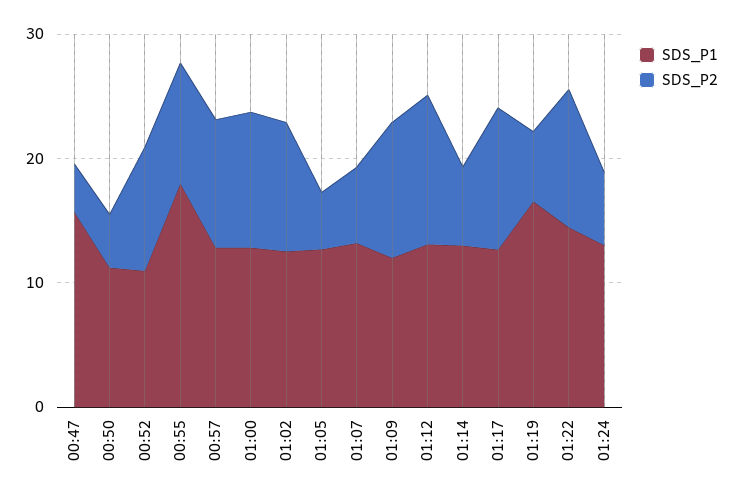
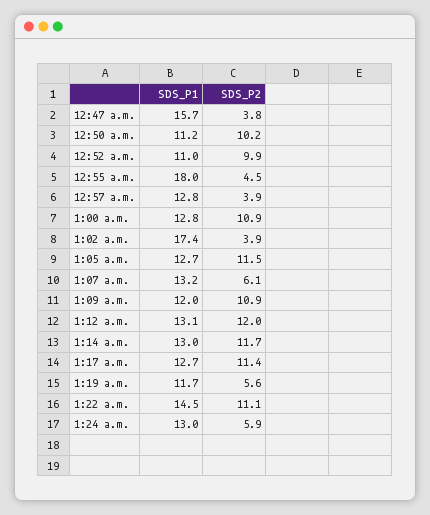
SDS_P2, 00:50: 4 -> 10.2
SDS_P2, 00:55: 10 -> 4.5
SDS_P2, 00:57: 10 -> 3.9
SDS_P1, 01:02: 12 -> 17.4
SDS_P2, 01:02: 10 -> 3.9
SDS_P2, 01:05: 4 -> 11.5
SDS_P2, 01:14: 6 -> 11.7
SDS_P1, 01:19: 16 -> 11.7

